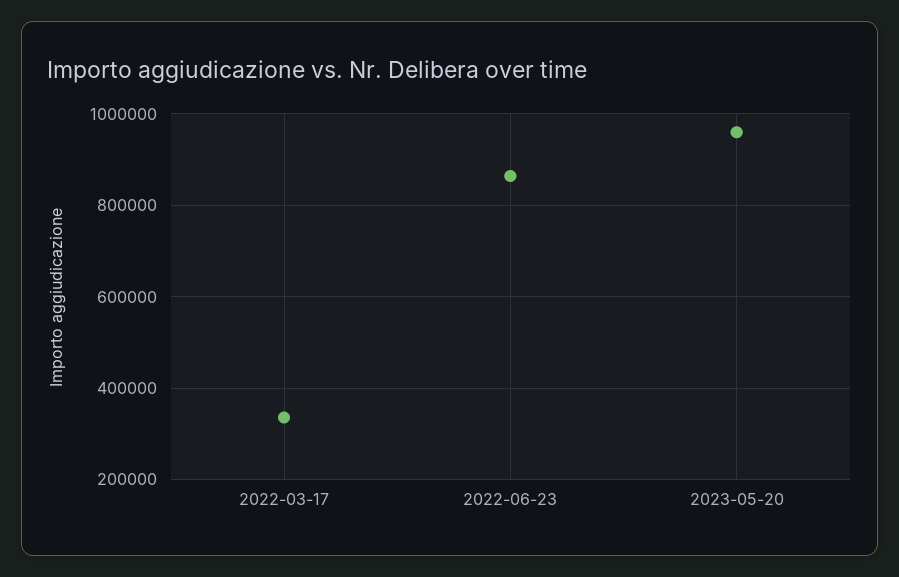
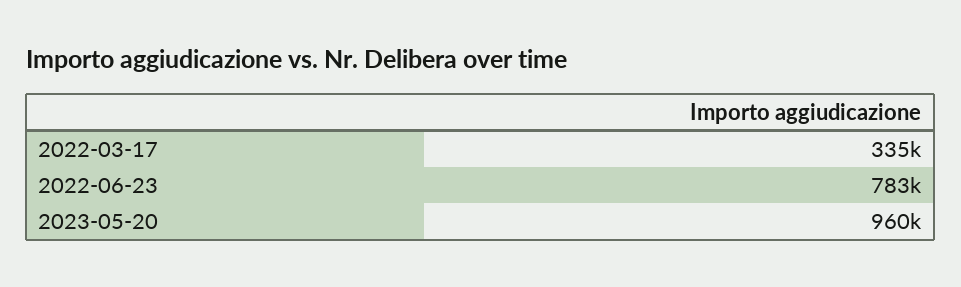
2022-06-23: 860000 -> 783000

